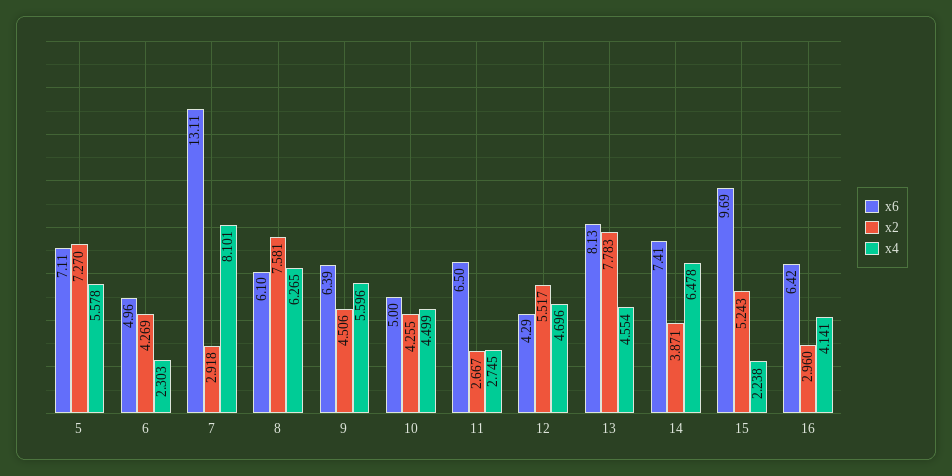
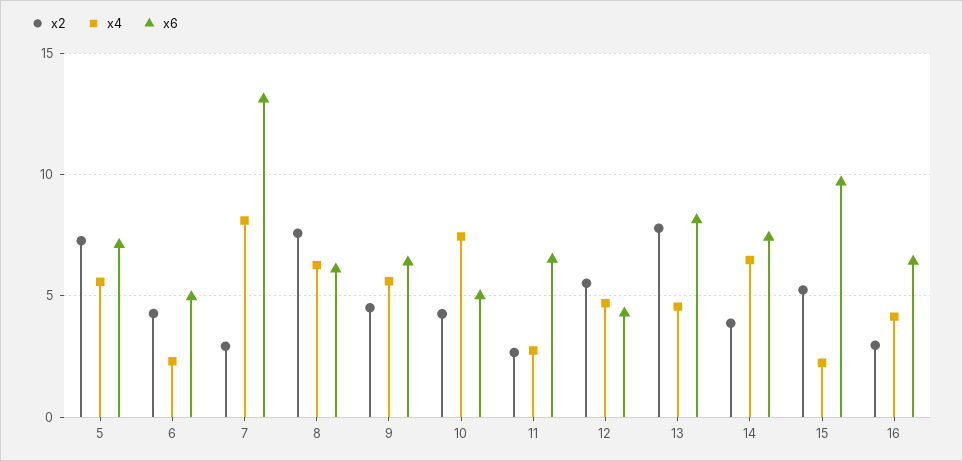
x4, 10: 4.499 -> 7.5

